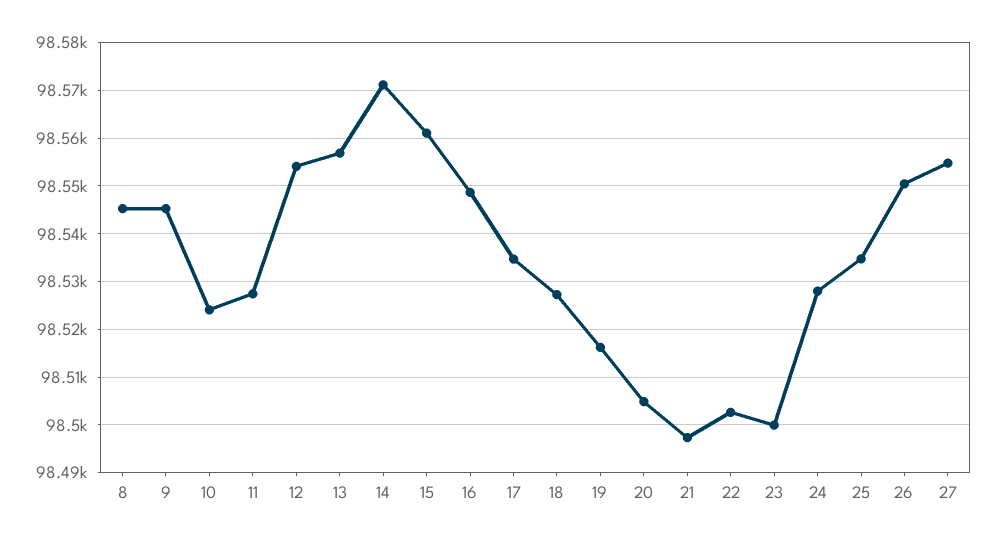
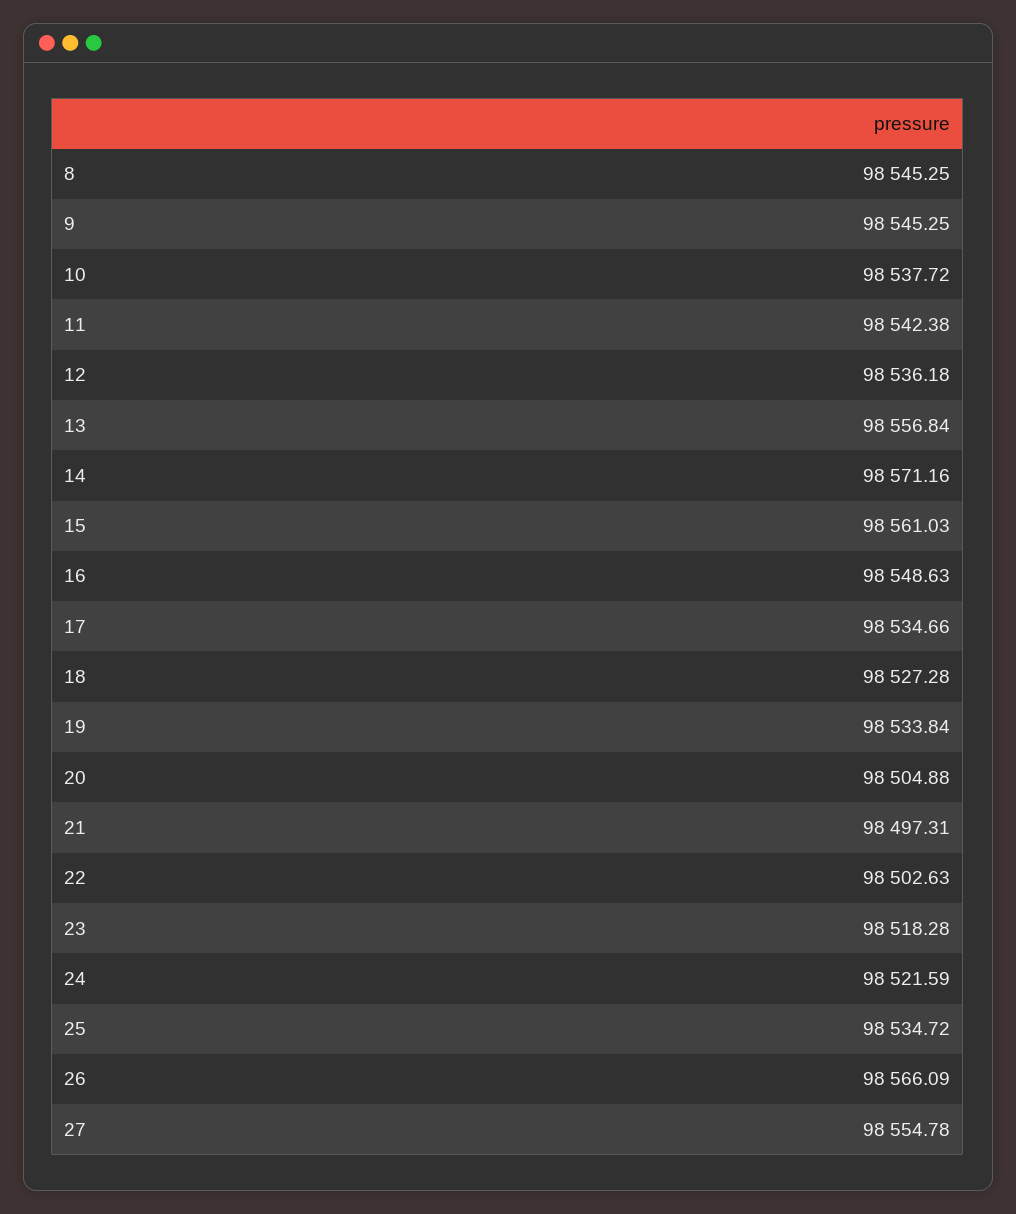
10: 98524 -> 98537.72
11: 98528 -> 98542.38
12: 98554 -> 98536.18
19: 98516 -> 98533.84
23: 98500 -> 98518.28
24: 98528 -> 98521.59
26: 98550 -> 98566.09

